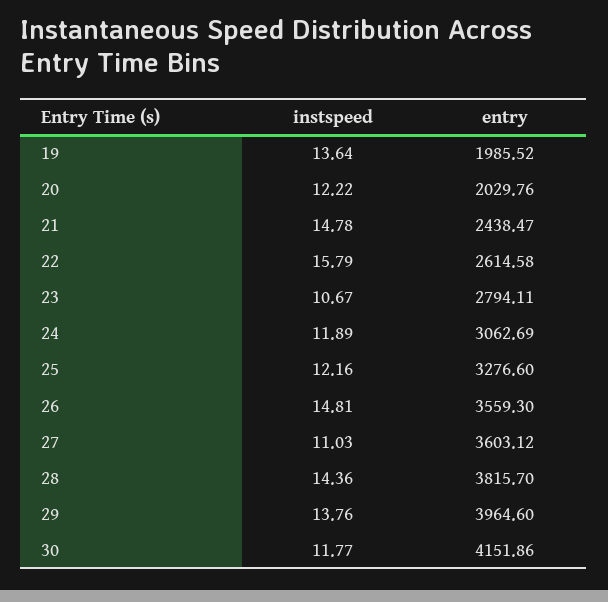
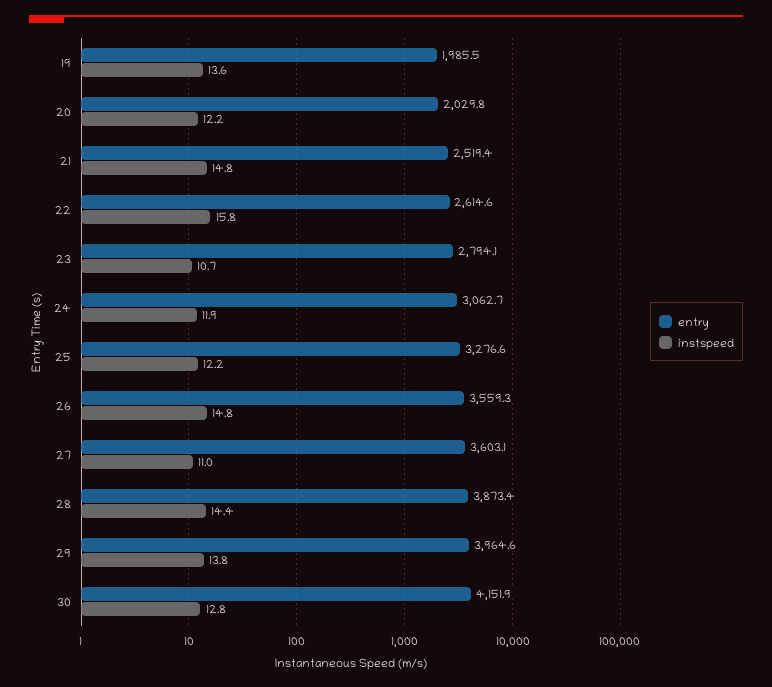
entry, 21: 2438.47 -> 2519.4
entry, 28: 3815.7 -> 3873.4
instspeed, 30: 11.77 -> 12.8

